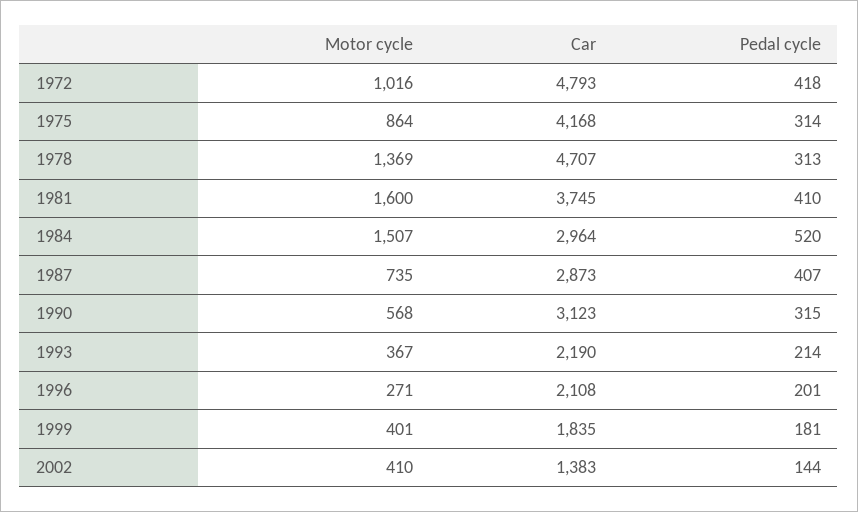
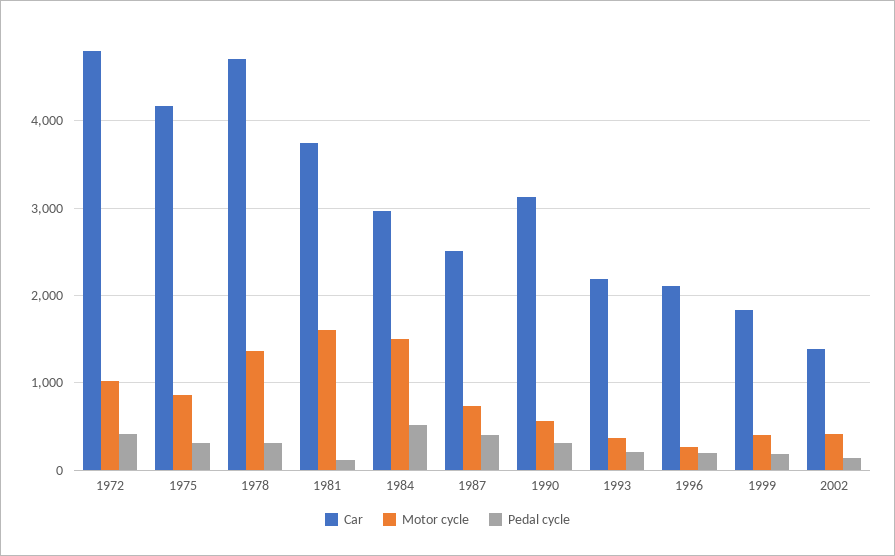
Pedal cycle, 1981: 410 -> 100
Car, 1987: 2873 -> 2500

